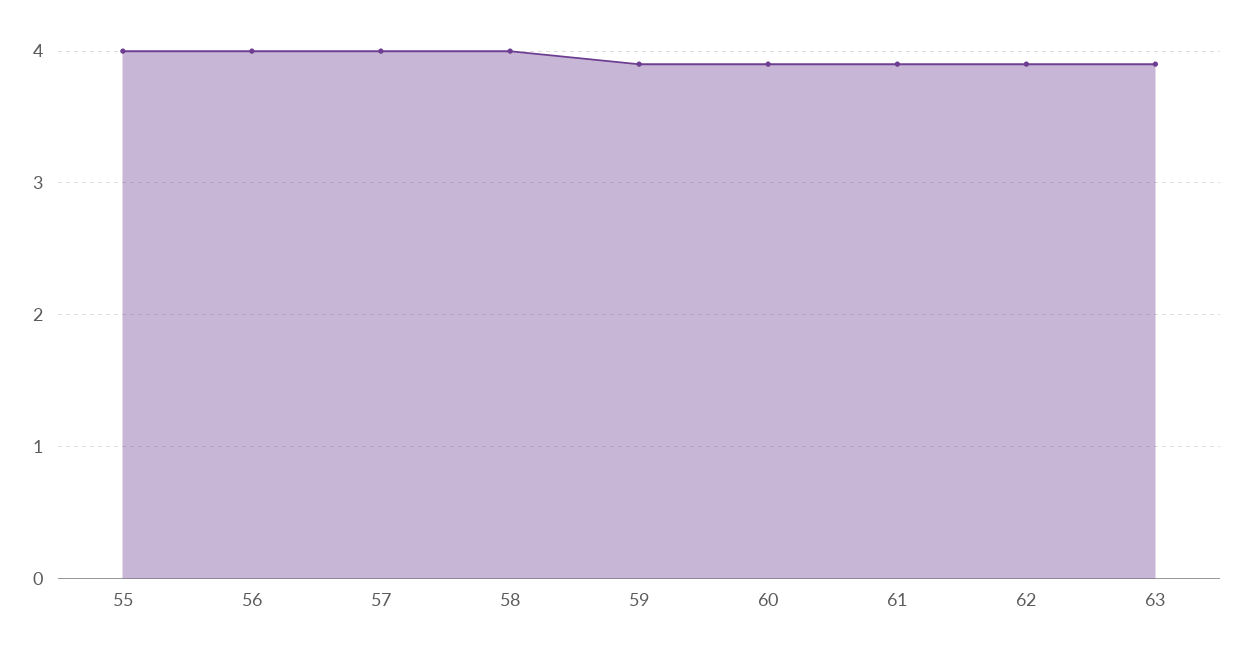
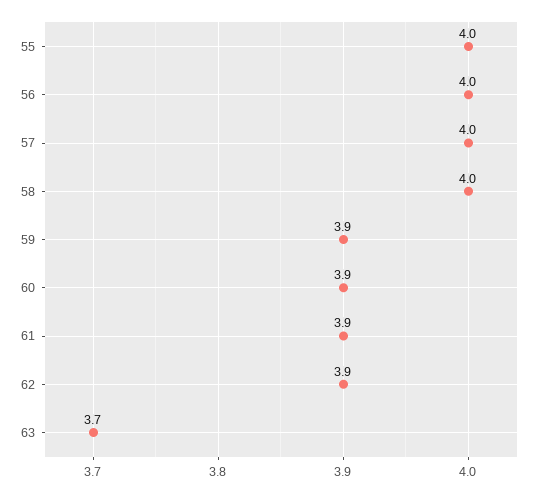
63: 3.9 -> 3.7

